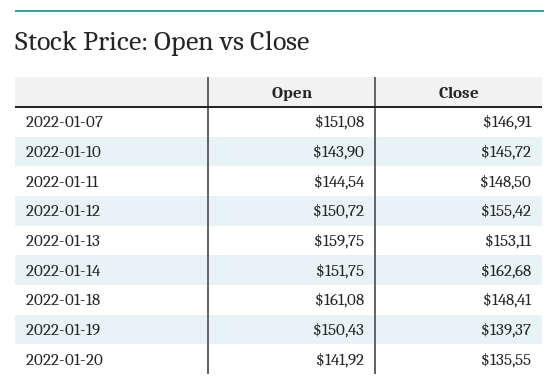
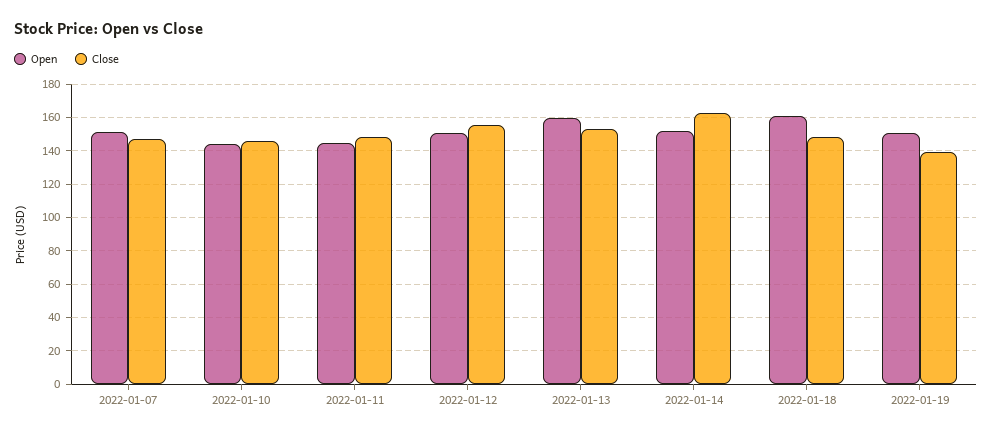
Open, 2022-01-20: 141.92 -> none
Close, 2022-01-20: 135.55 -> none

